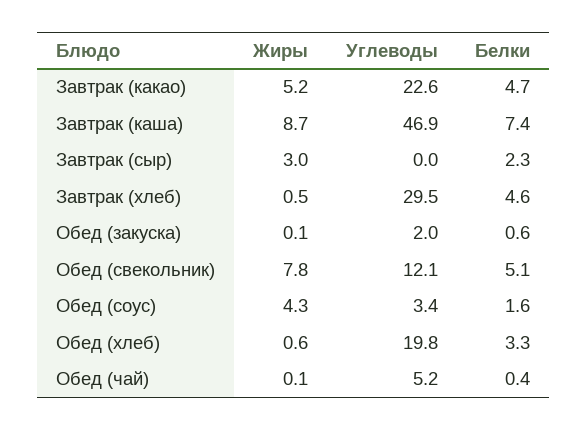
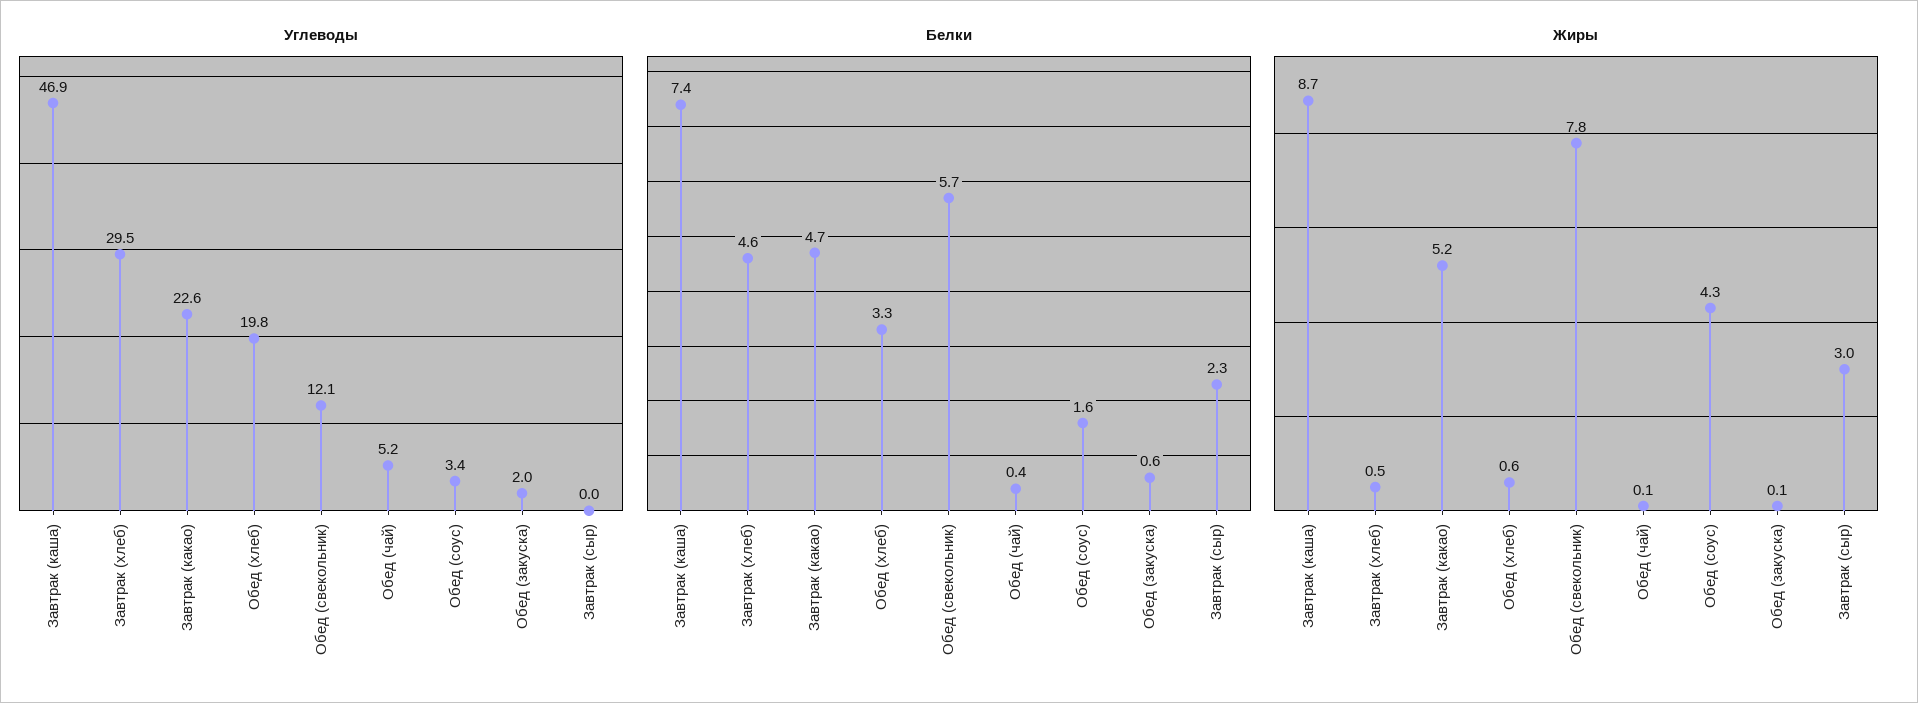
Белки, Обед (свекольник): 5.1 -> 5.7

